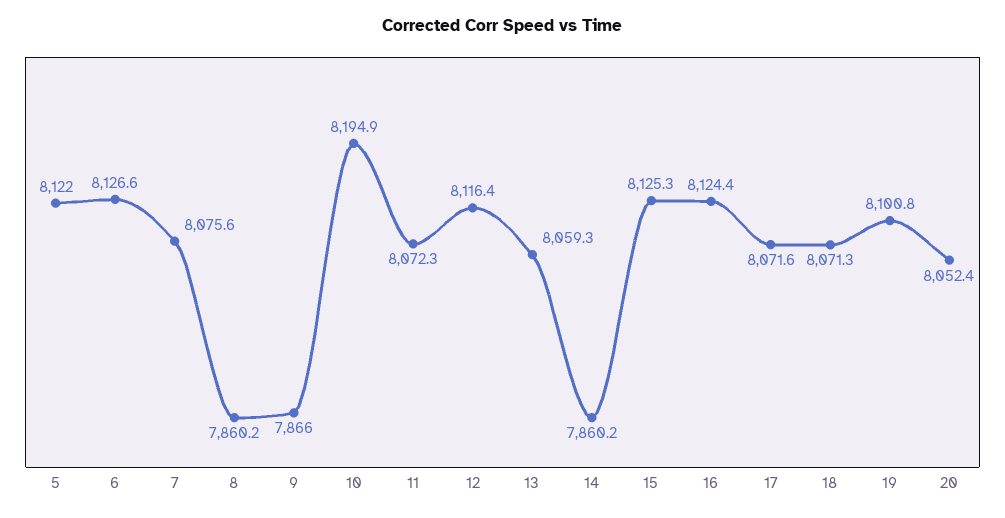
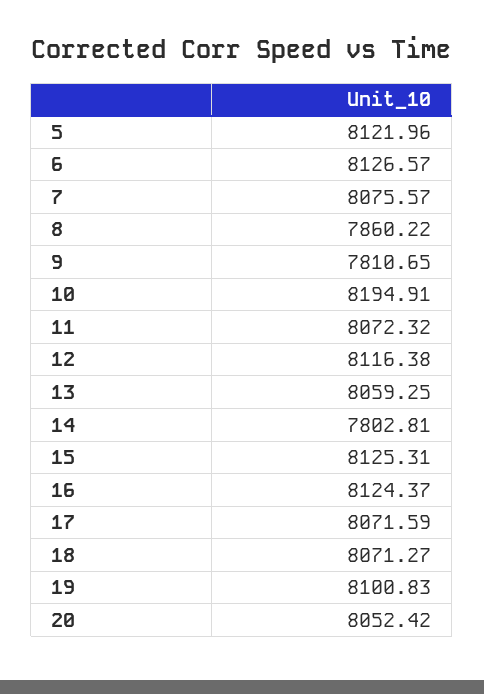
9: 7866 -> 7810.65
14: 7860.2 -> 7802.81

